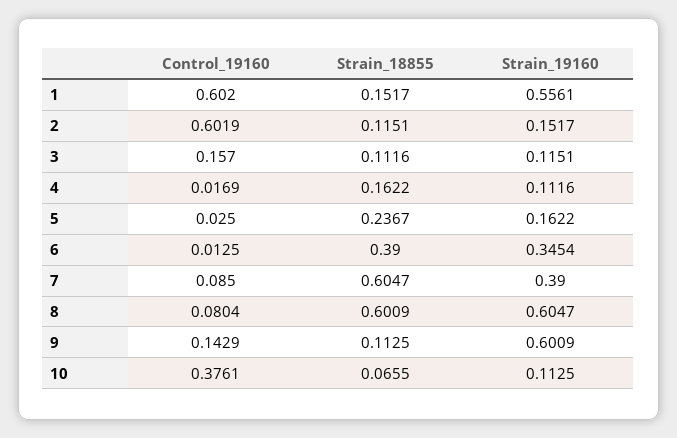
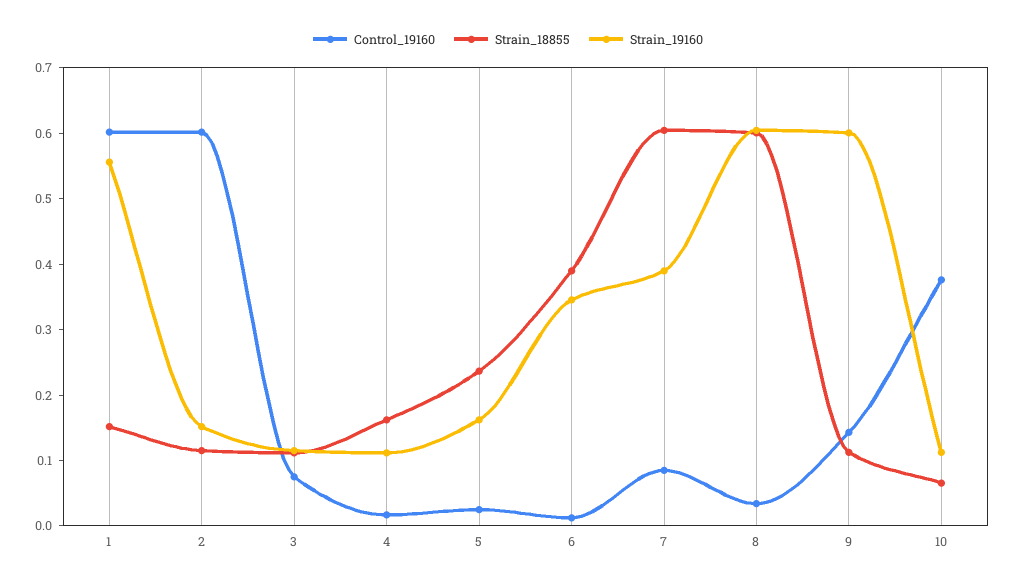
Control_19160, 3: 0.157 -> 0.08
Control_19160, 8: 0.0804 -> 0.04

